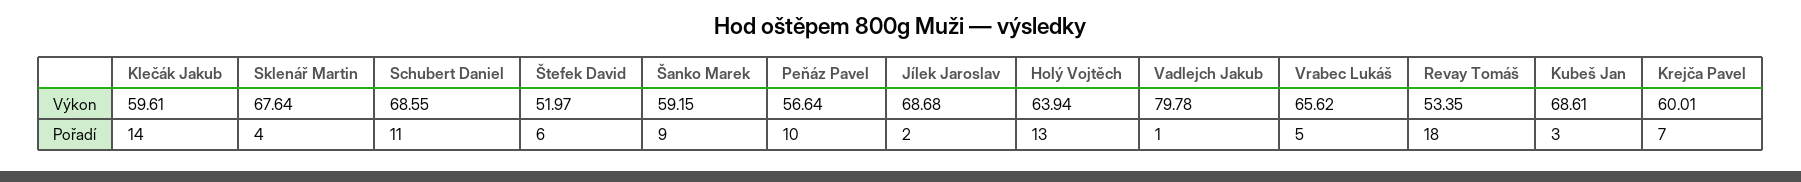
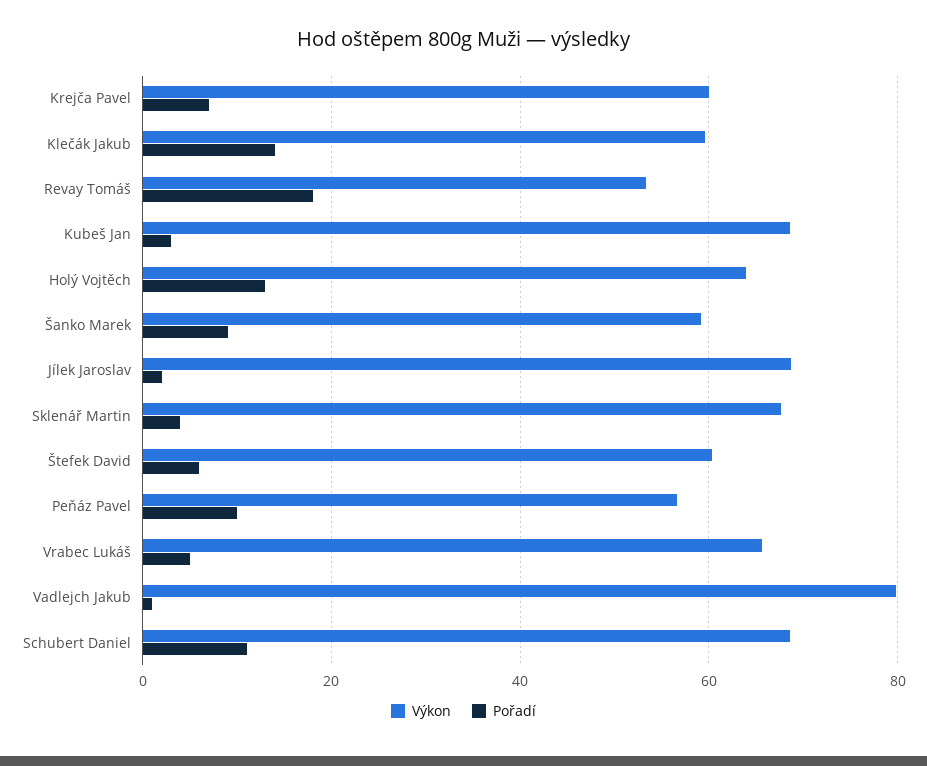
Výkon, Štefek David: 51.97 -> 60

